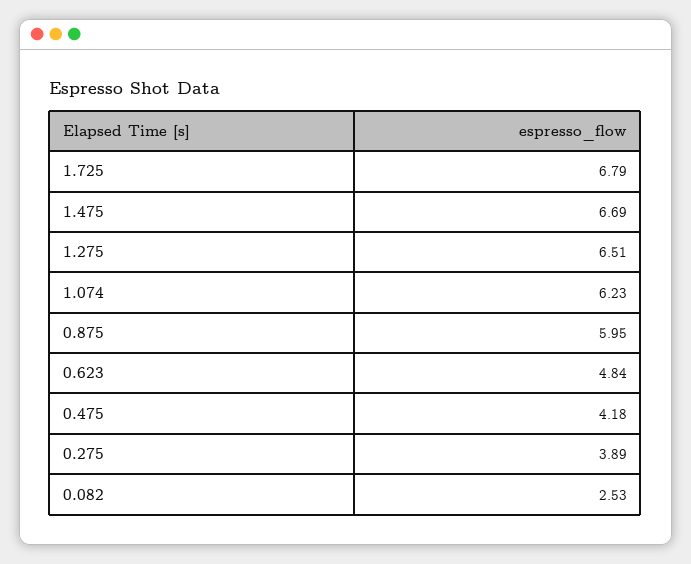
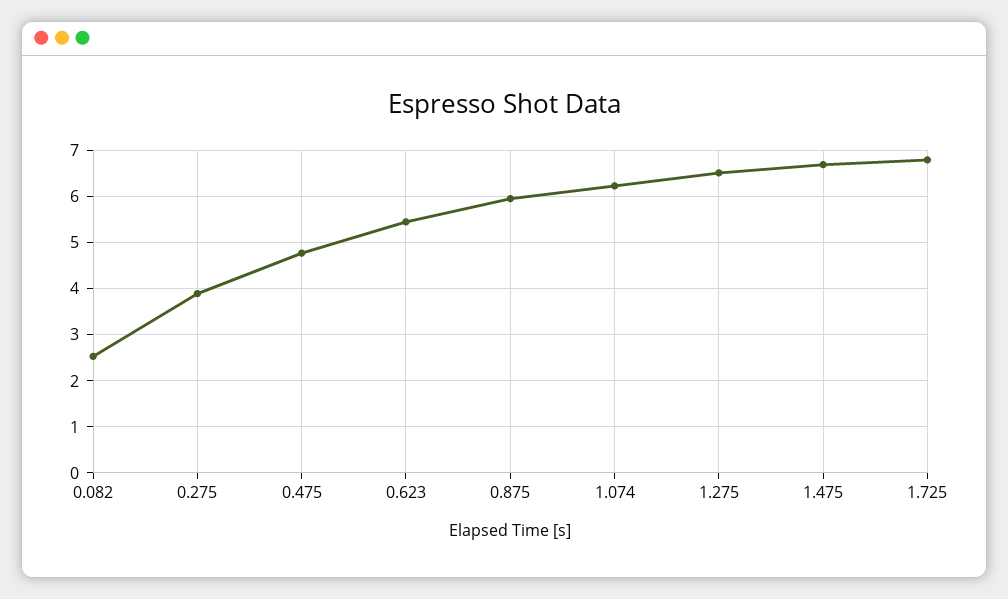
0.623: 4.84 -> 5.4
0.475: 4.18 -> 4.8

